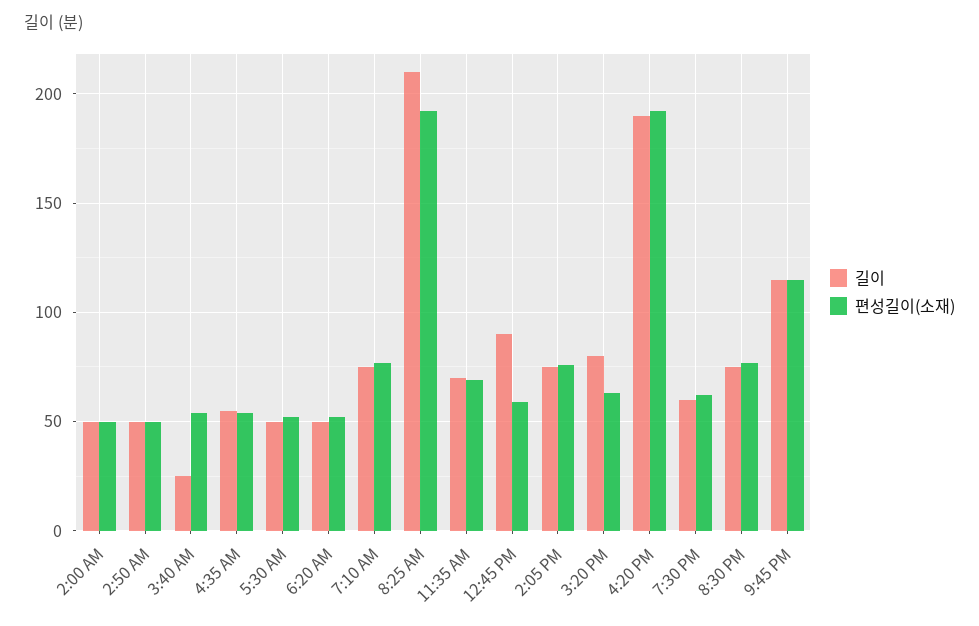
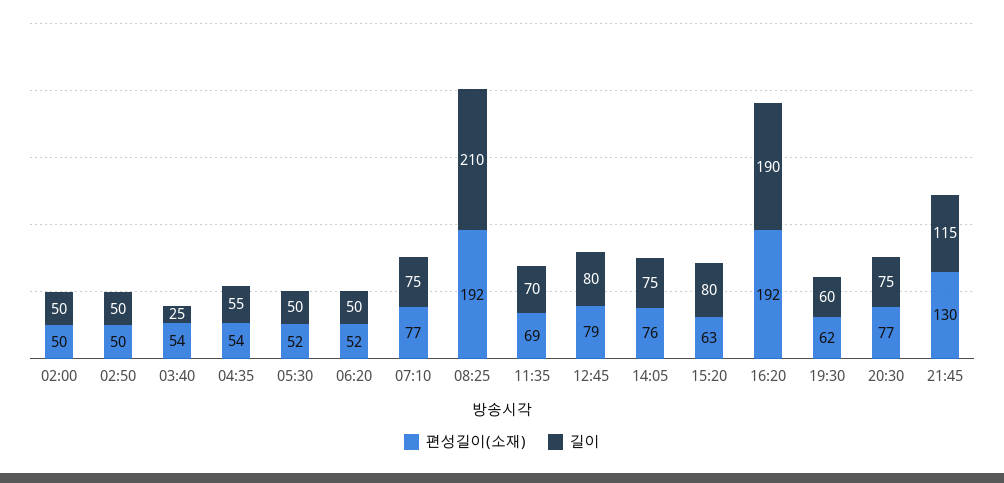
길이, 12:45 PM: 90 -> 80
편성길이(소재), 12:45 PM: 60 -> 79
편성길이(소재), 9:45 PM: 115 -> 130

